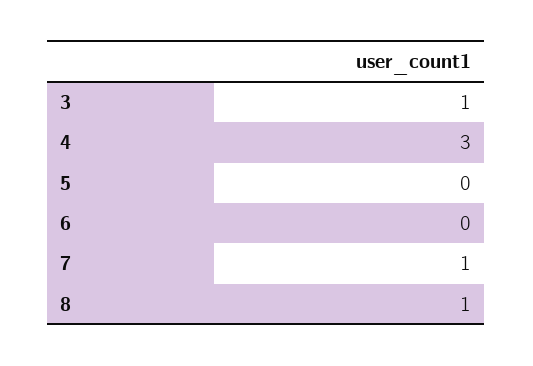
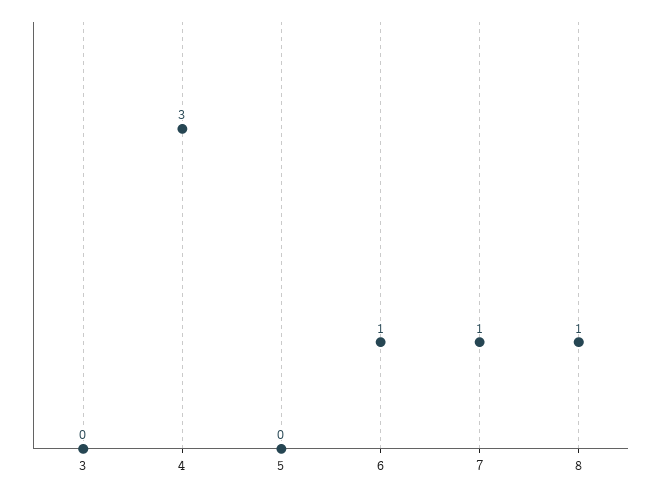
3: 1 -> 0
6: 0 -> 1

